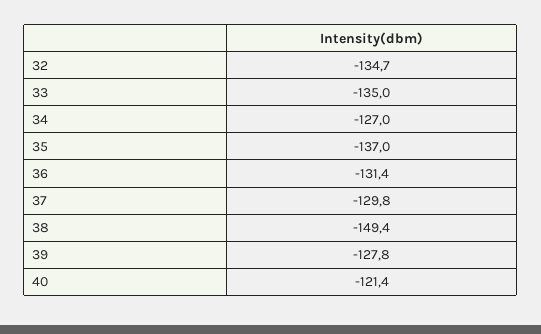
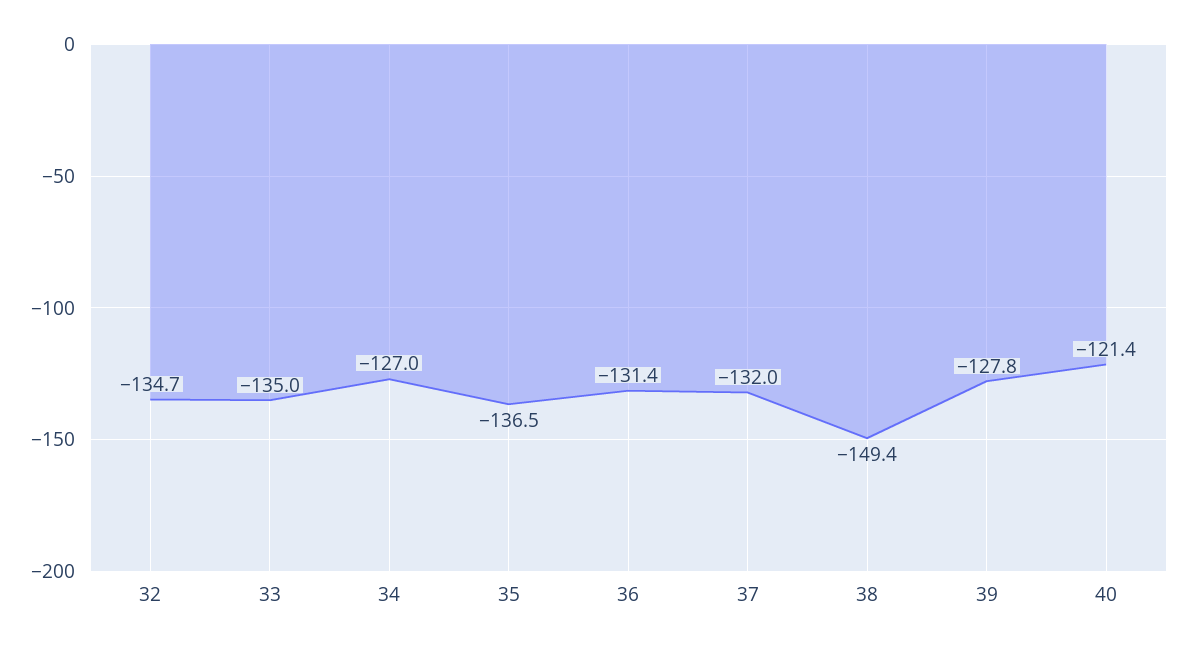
35: -137 -> -136.5
37: -129.8 -> -132

